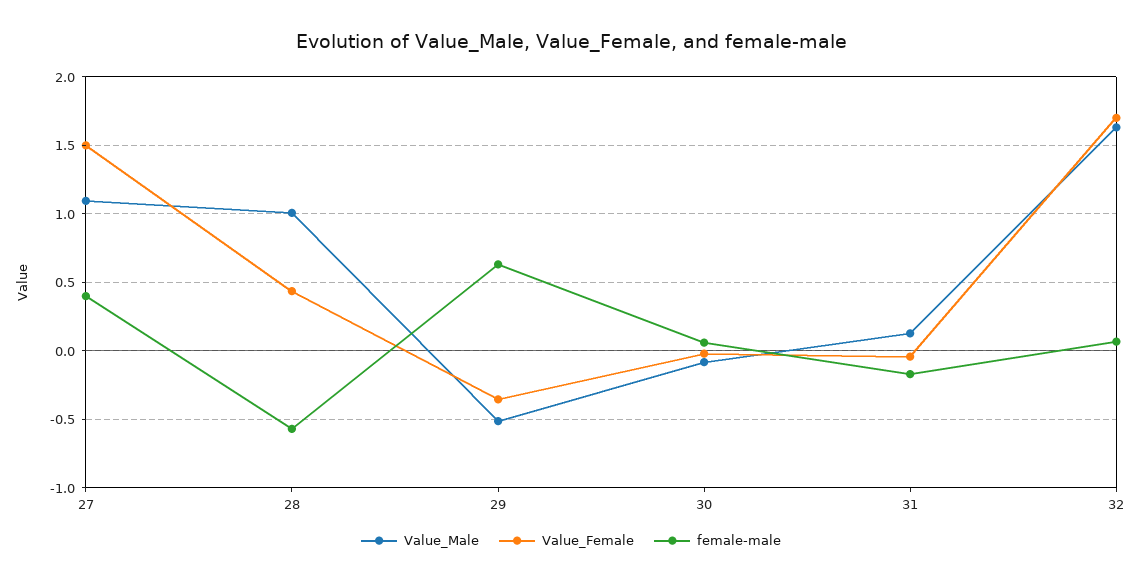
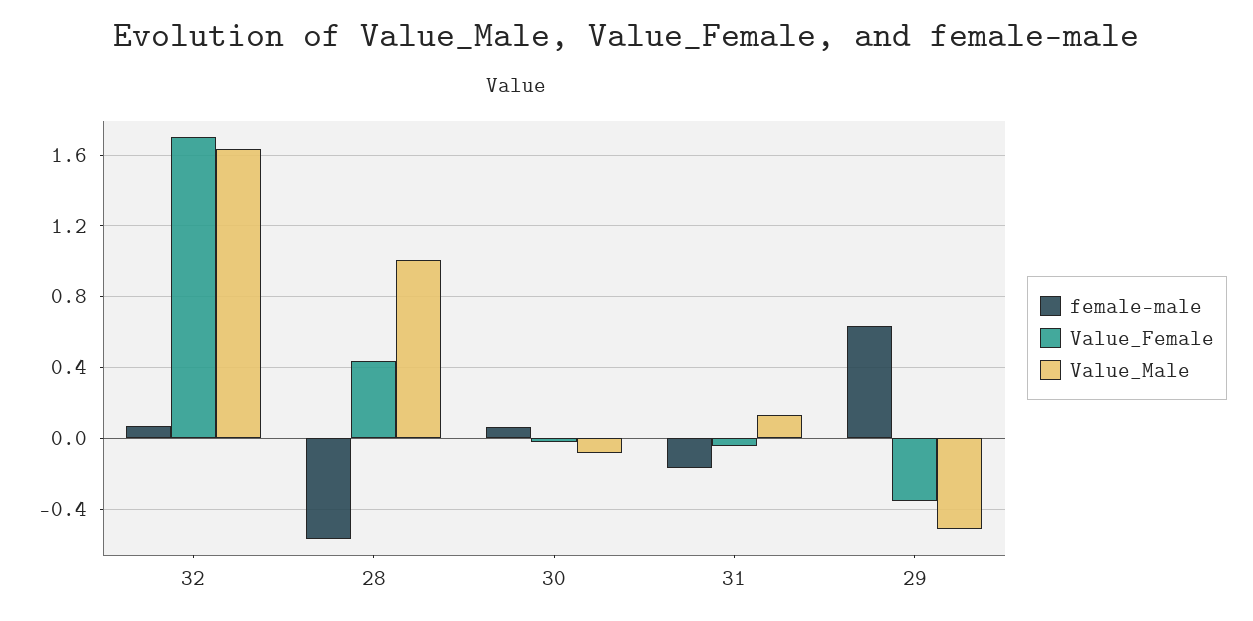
Value_Male, 27: 1.1 -> none
Value_Female, 27: 1.5 -> none
female-male, 27: 0.4 -> none

